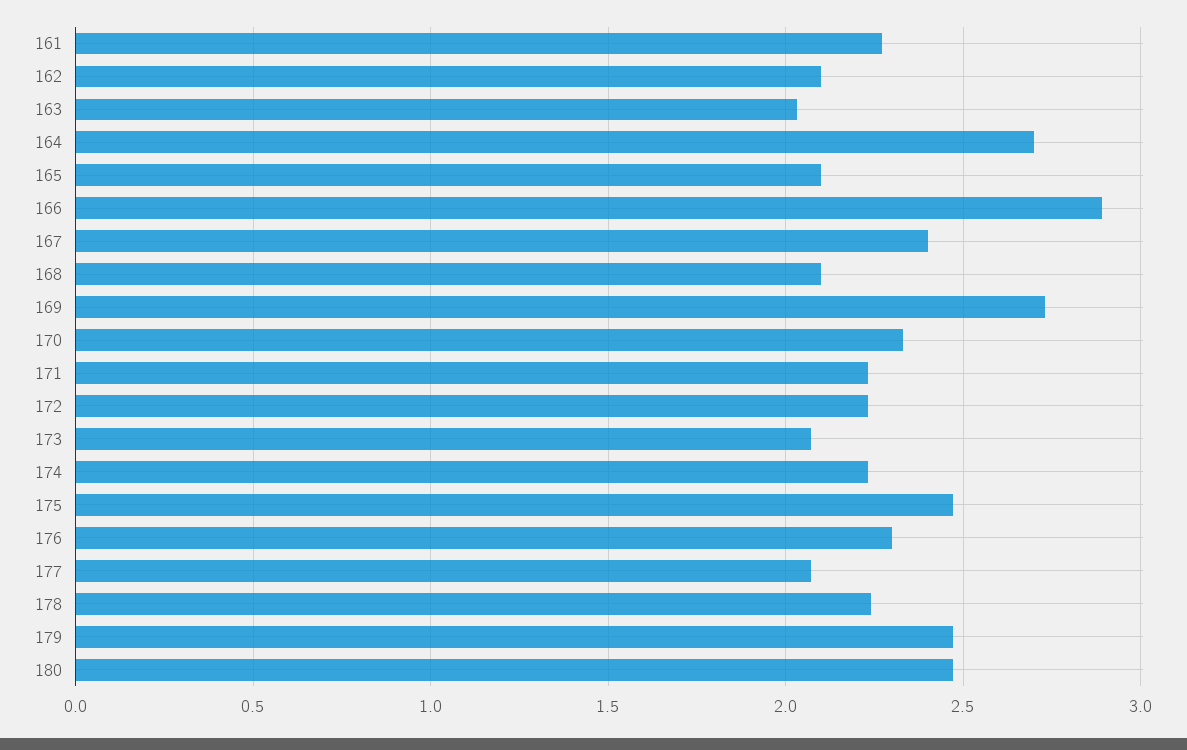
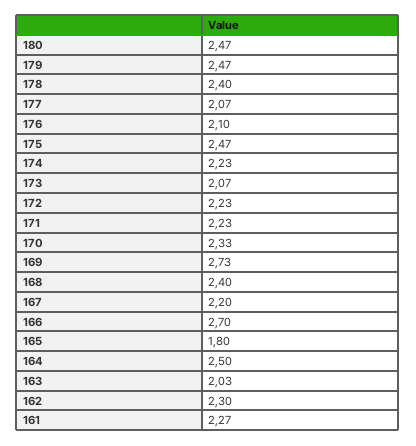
162: 2.1 -> 2.3
164: 2.7 -> 2.5
165: 2.1 -> 1.8
166: 2.9 -> 2.7
167: 2.4 -> 2.2
168: 2.1 -> 2.4
176: 2.3 -> 2.1
178: 2.25 -> 2.4

